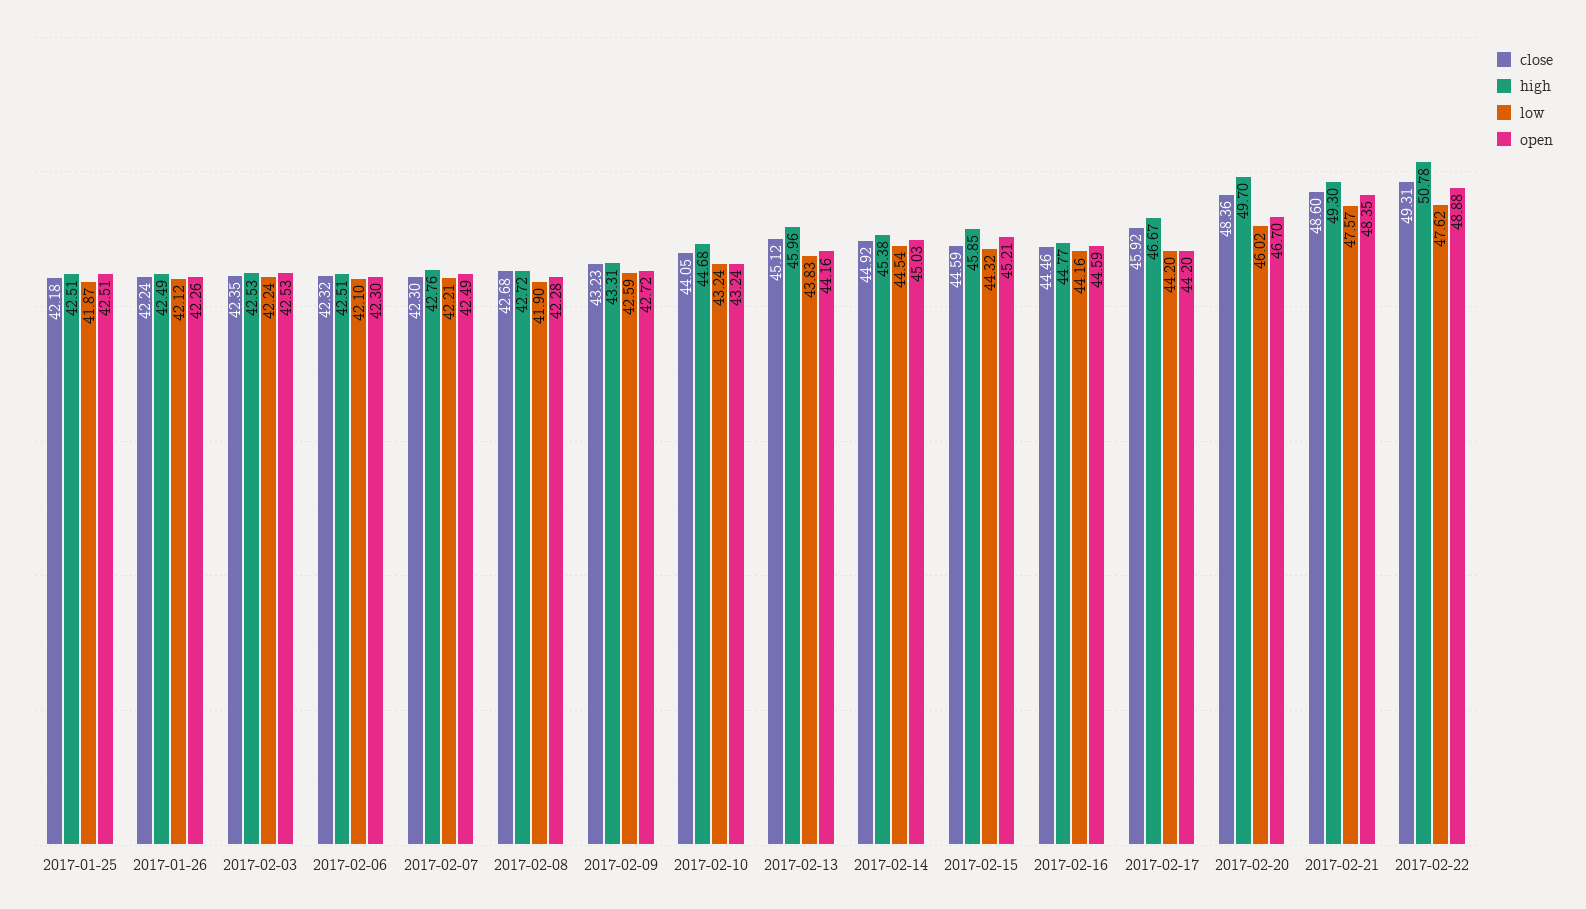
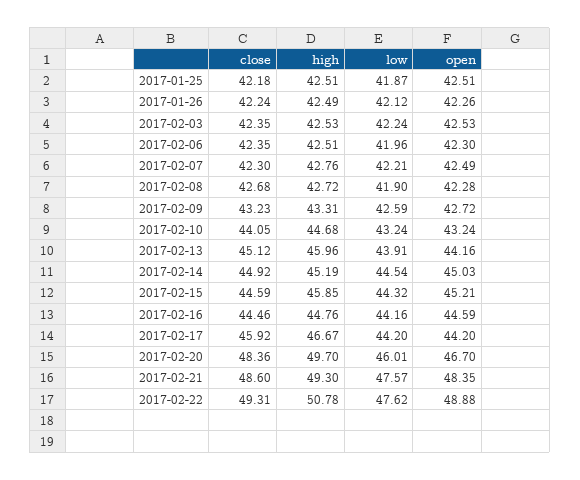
close, 2017-02-06: 42.32 -> 42.35
low, 2017-02-06: 42.1 -> 41.96
low, 2017-02-13: 43.83 -> 43.91
high, 2017-02-14: 45.38 -> 45.19
high, 2017-02-16: 44.77 -> 44.76
low, 2017-02-20: 46.02 -> 46.01

